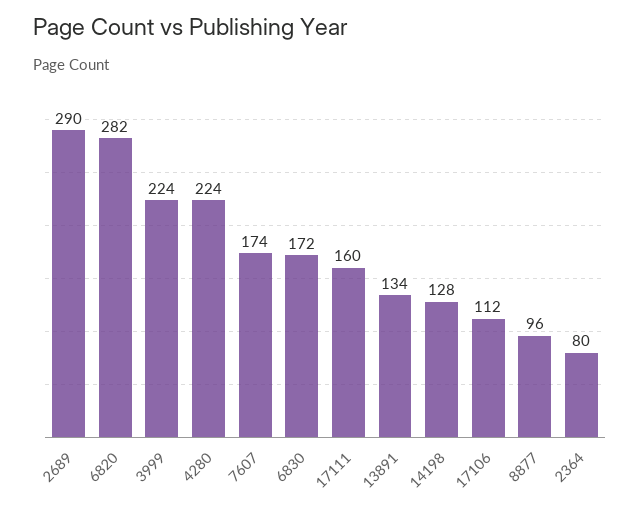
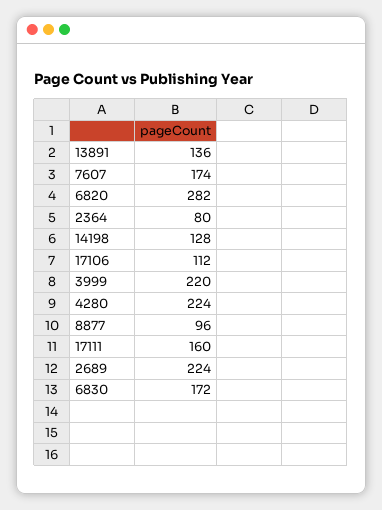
2689: 290 -> 224
3999: 224 -> 220
13891: 134 -> 136

